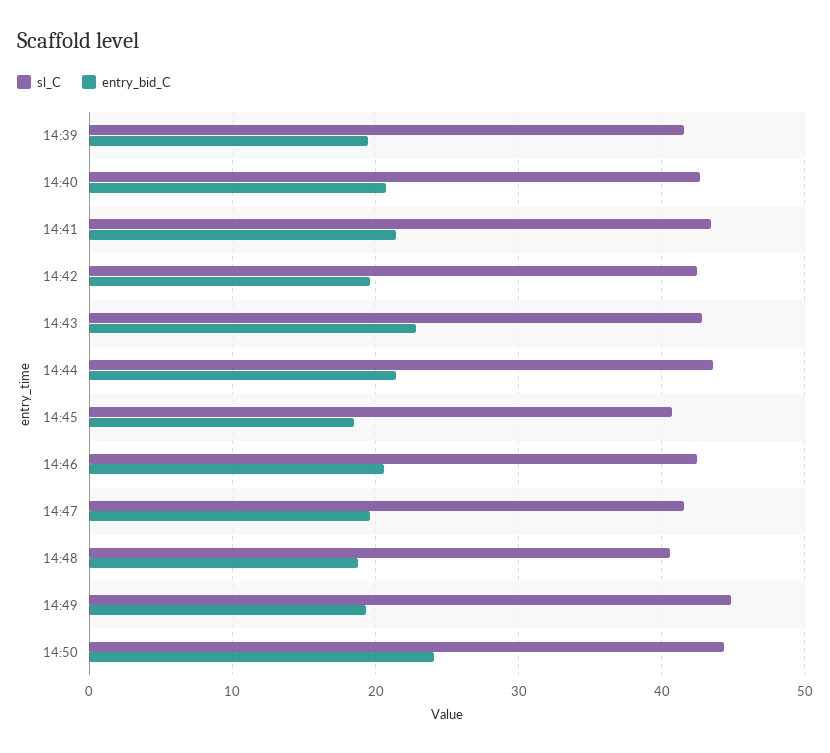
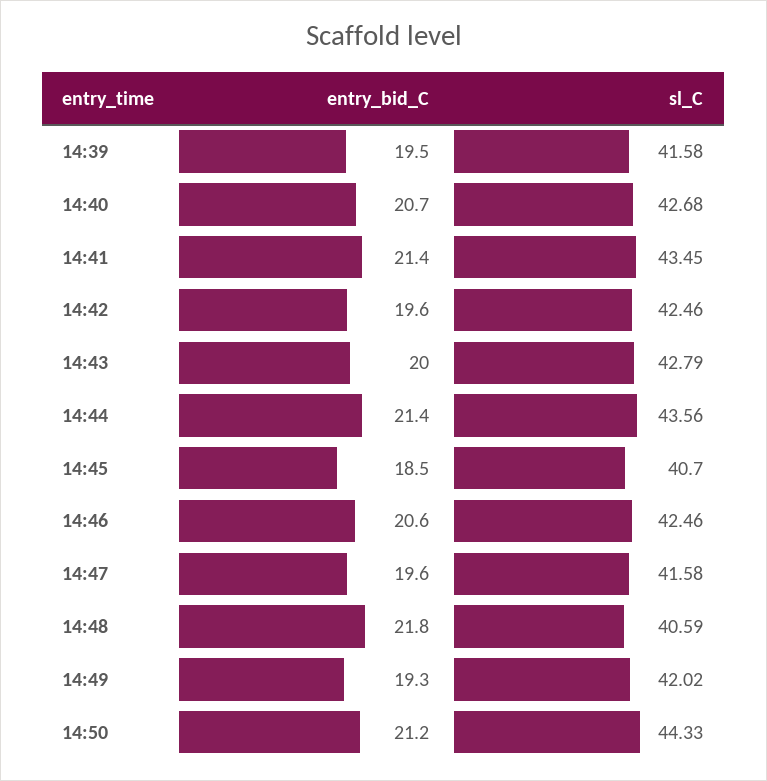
entry_bid_C, 14:43: 23 -> 20
entry_bid_C, 14:48: 19 -> 21.8
sl_C, 14:49: 45 -> 42.02
entry_bid_C, 14:50: 24 -> 21.2

